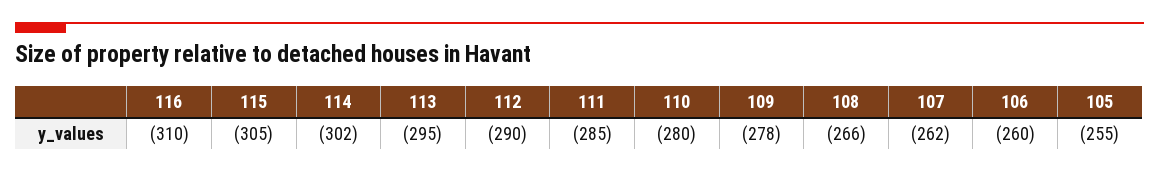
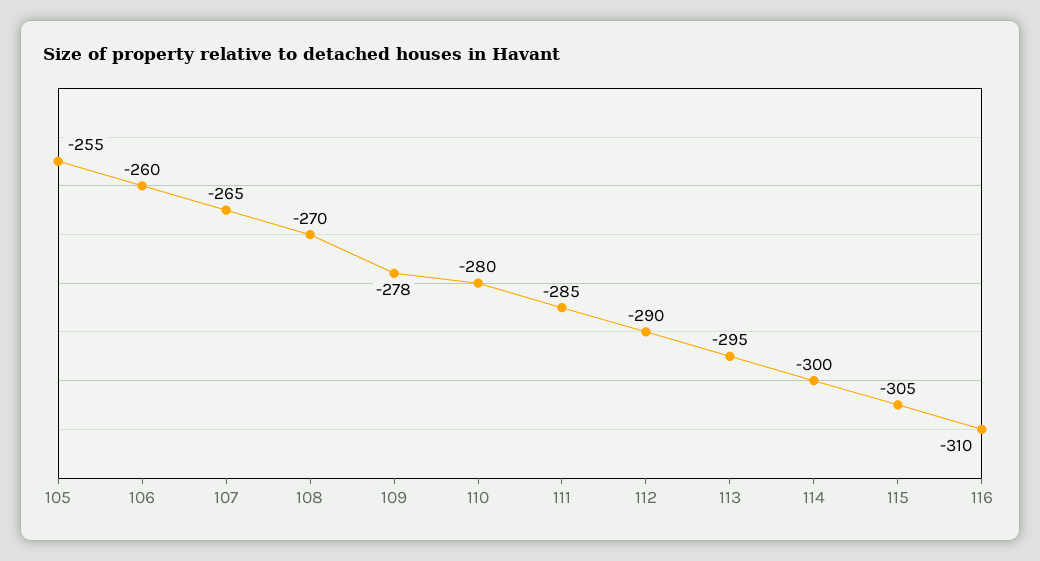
114: -302 -> -300
108: -266 -> -270
107: -262 -> -265

